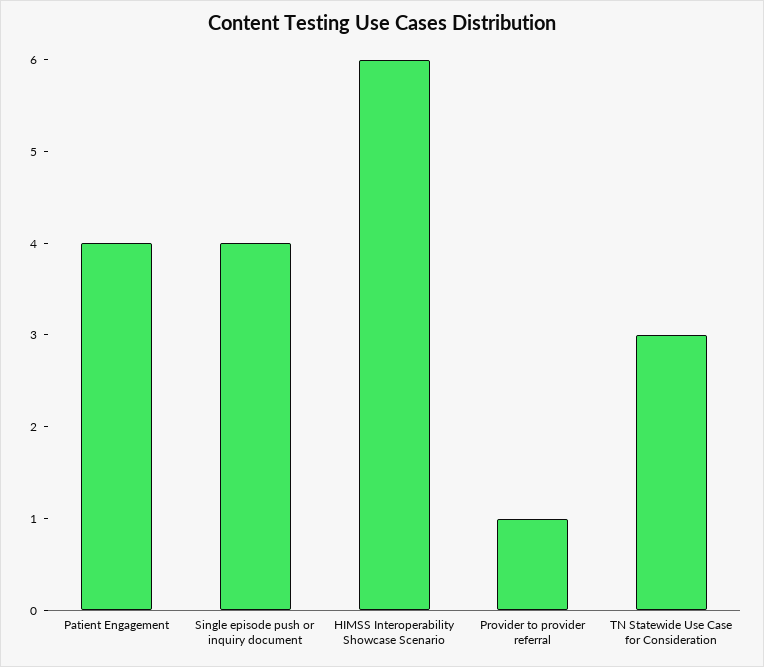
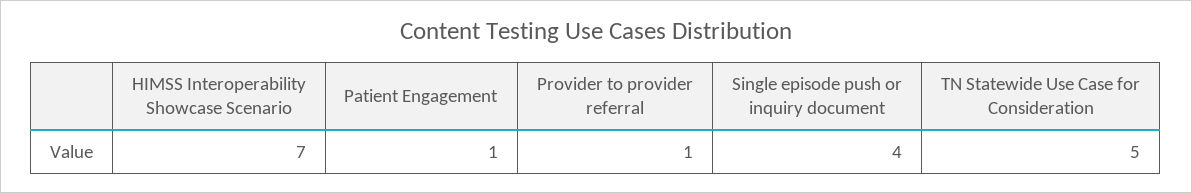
Patient Engagement: 4 -> 1
HIMSS Interoperability Showcase Scenario: 6 -> 7
TN Statewide Use Case for Consideration: 3 -> 5

